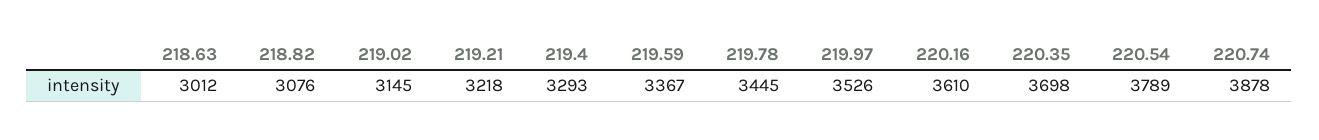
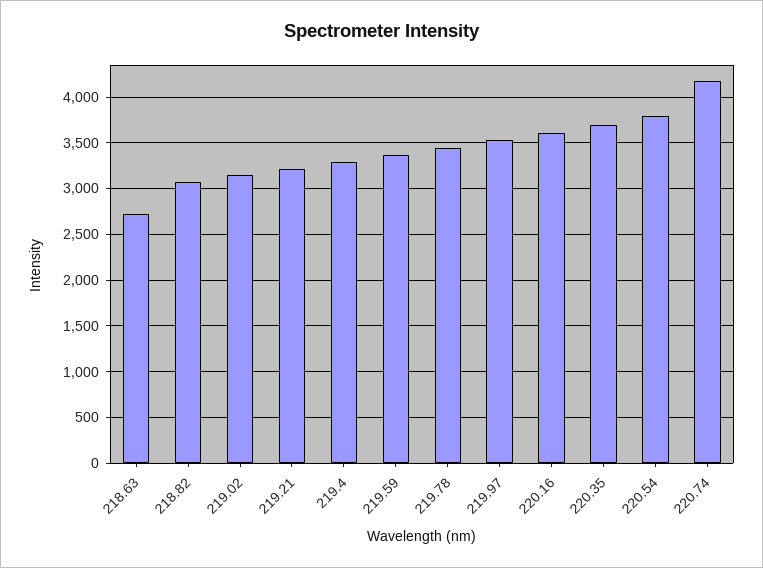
218.63: 3012 -> 2700
220.74: 3878 -> 4200

